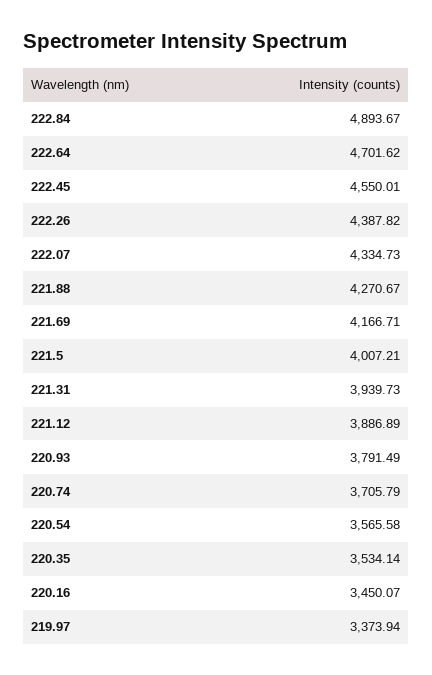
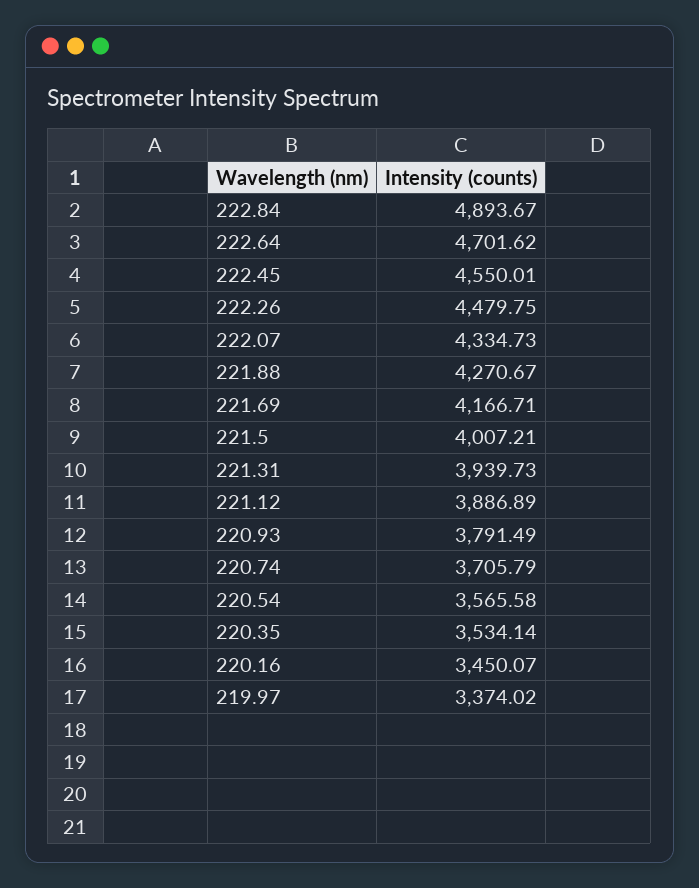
222.26: 4387.82 -> 4479.75
219.97: 3373.94 -> 3374.02

